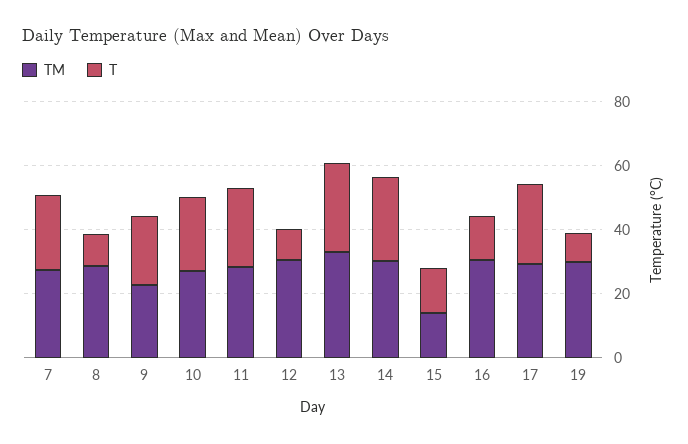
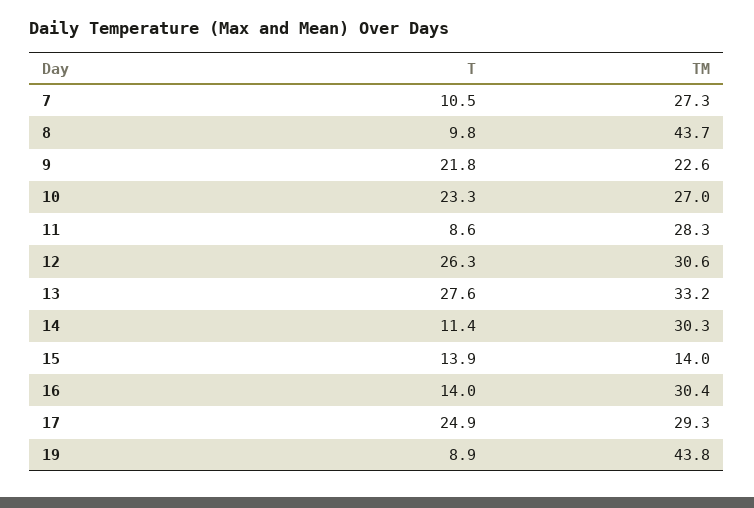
T, 7: 25 -> 10.5
TM, 8: 30 -> 43.7
T, 11: 25 -> 8.6
T, 12: 10 -> 26.3
T, 14: 25 -> 11.4
TM, 19: 30 -> 43.8

